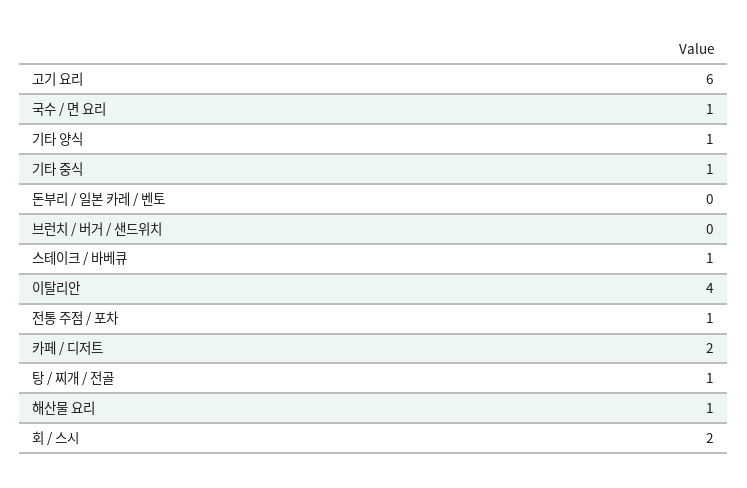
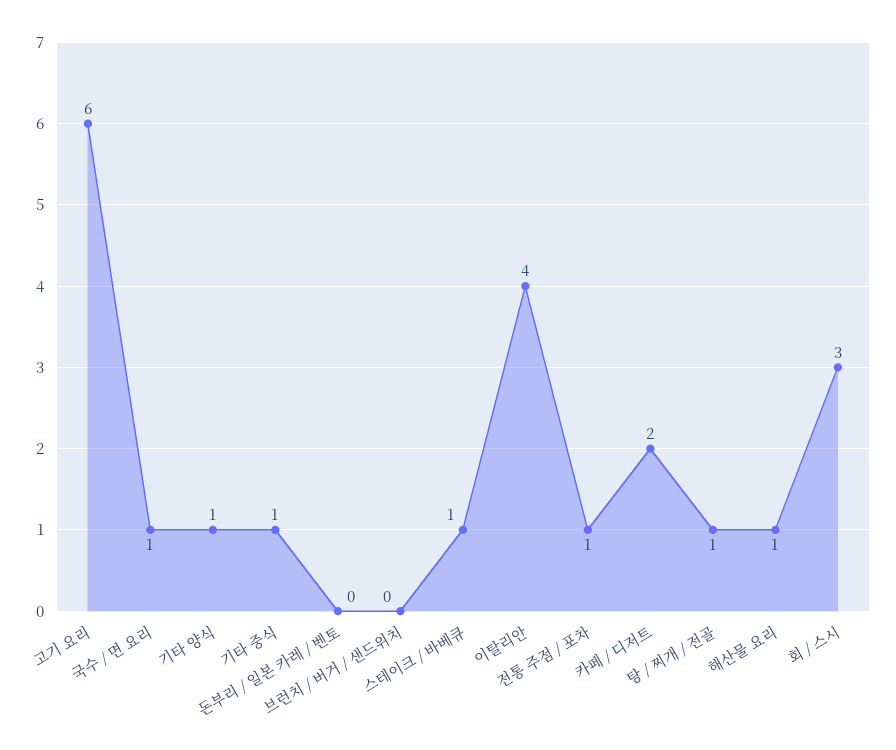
회 / 스시: 2 -> 3

